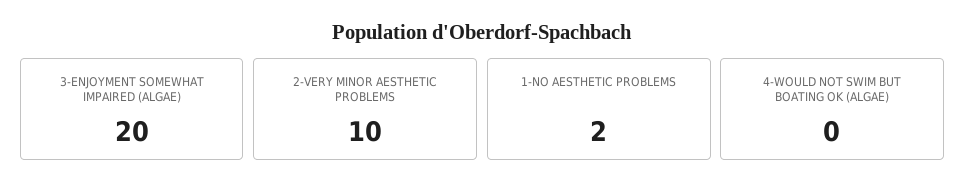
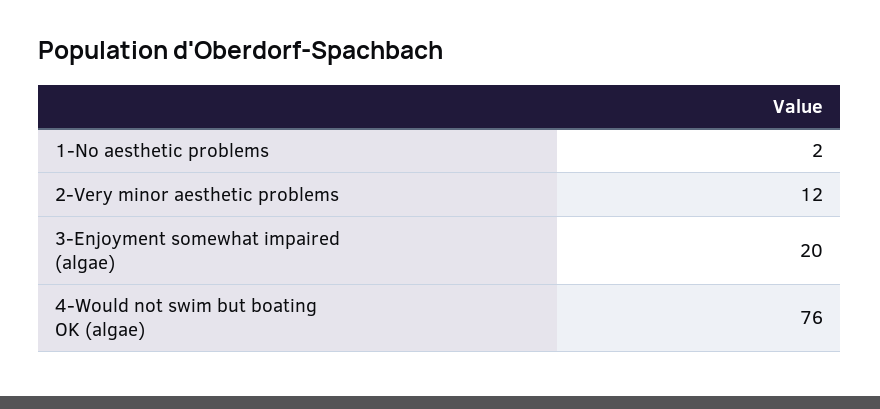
2-VERY MINOR AESTHETIC PROBLEMS: 10 -> 12
4-WOULD NOT SWIM BUT BOATING OK (ALGAE): 0 -> 76

